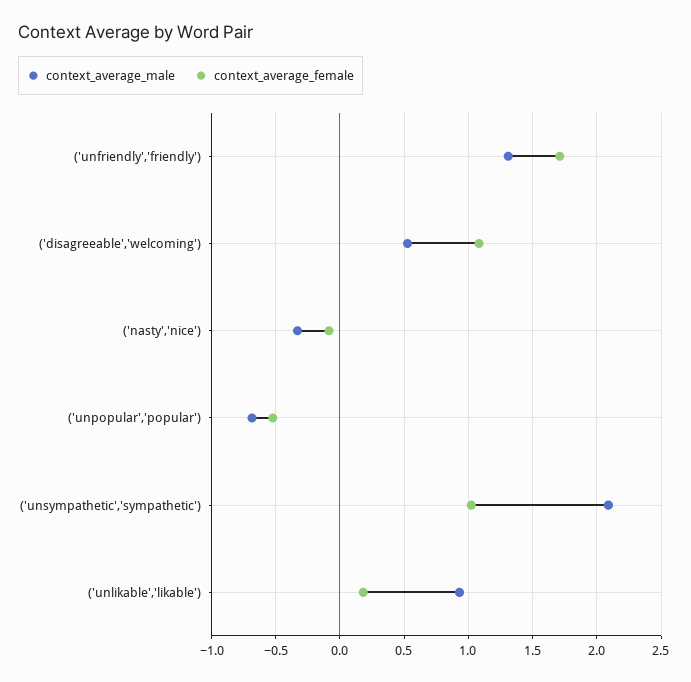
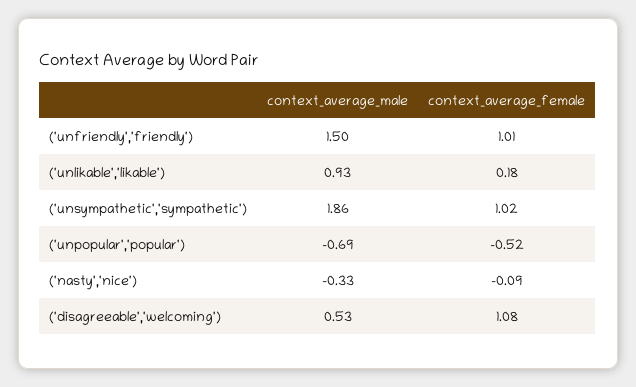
context_average_male, ('unfriendly','friendly'): 1.3 -> 1.5
context_average_female, ('unfriendly','friendly'): 1.7 -> 1.01
context_average_male, ('unsympathetic','sympathetic'): 2.1 -> 1.86

